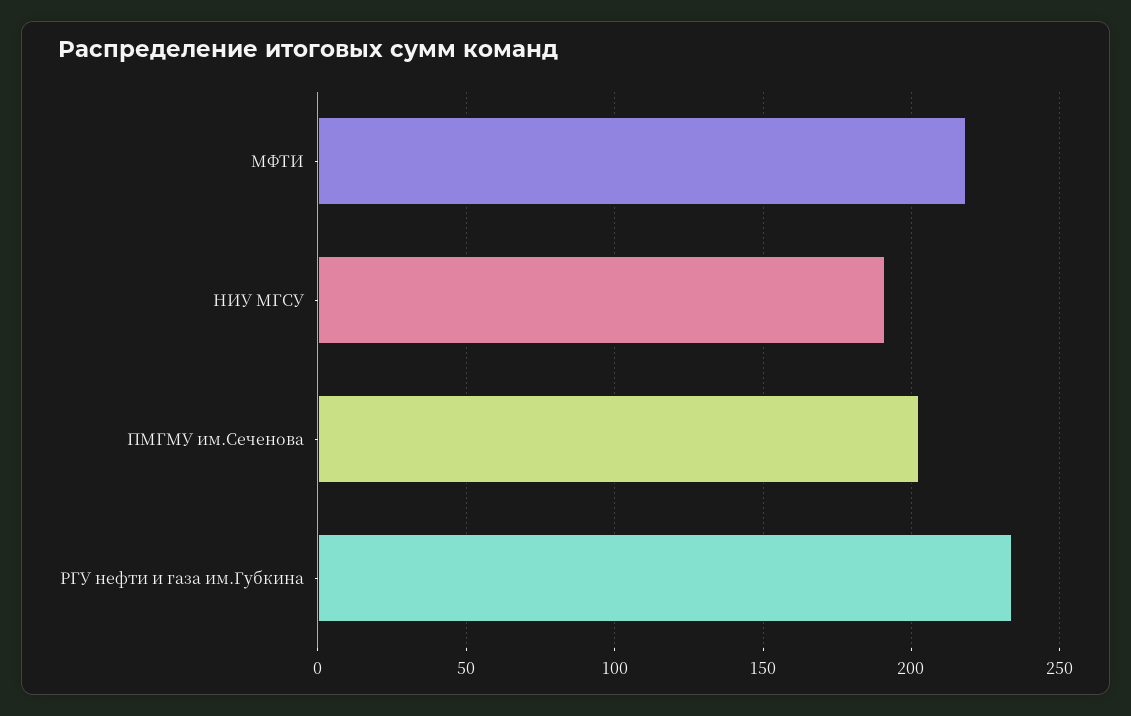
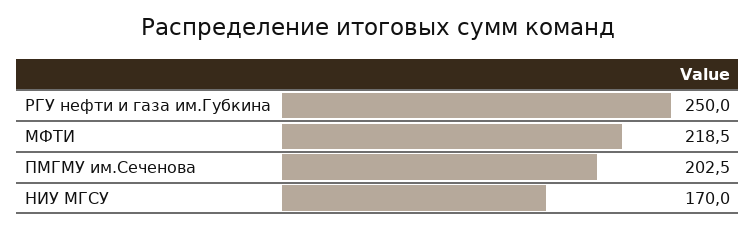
НИУ МГСУ: 190 -> 170
РГУ нефти и газа им.Губкина: 235 -> 250

